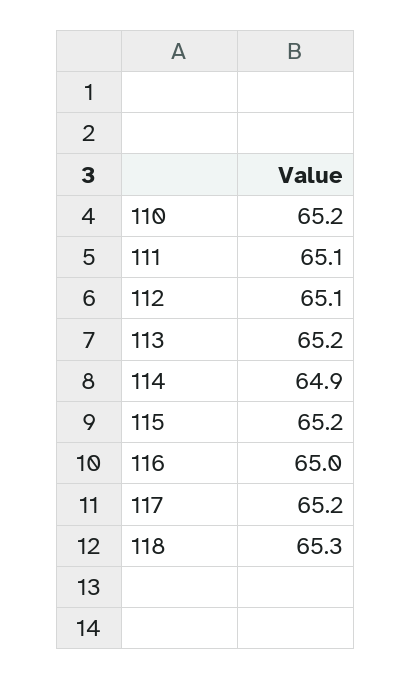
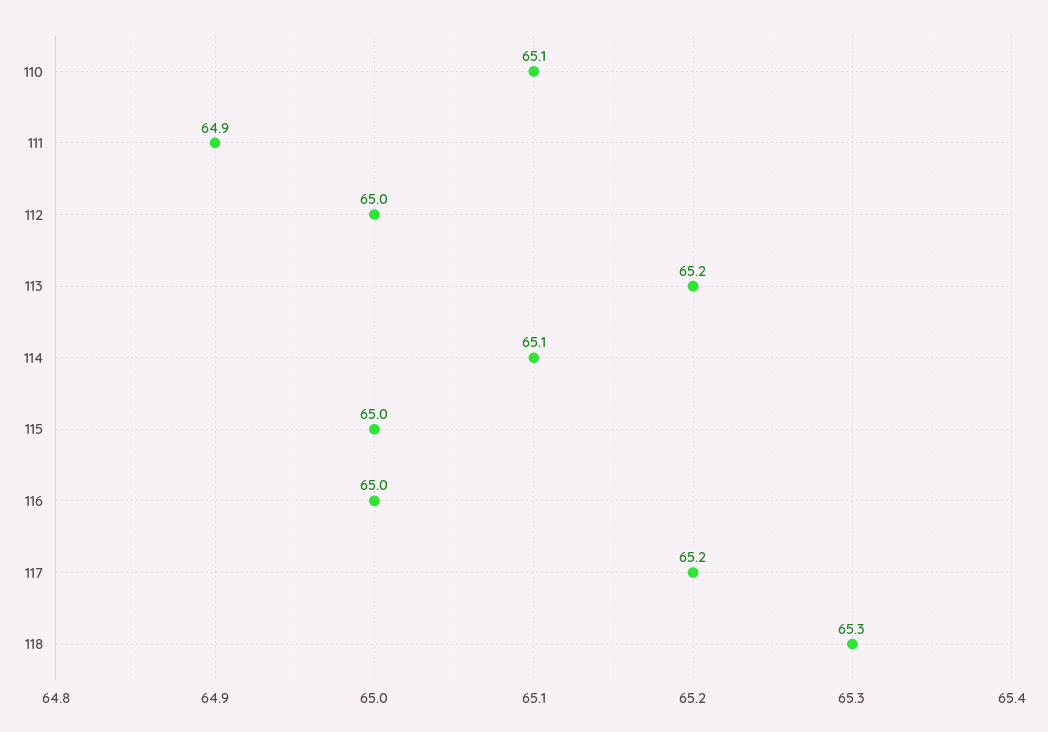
110: 65.2 -> 65.1
111: 65.1 -> 64.9
112: 65.1 -> 65
114: 64.9 -> 65.1
115: 65.2 -> 65

